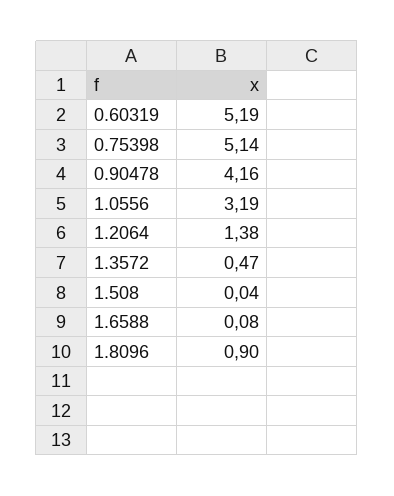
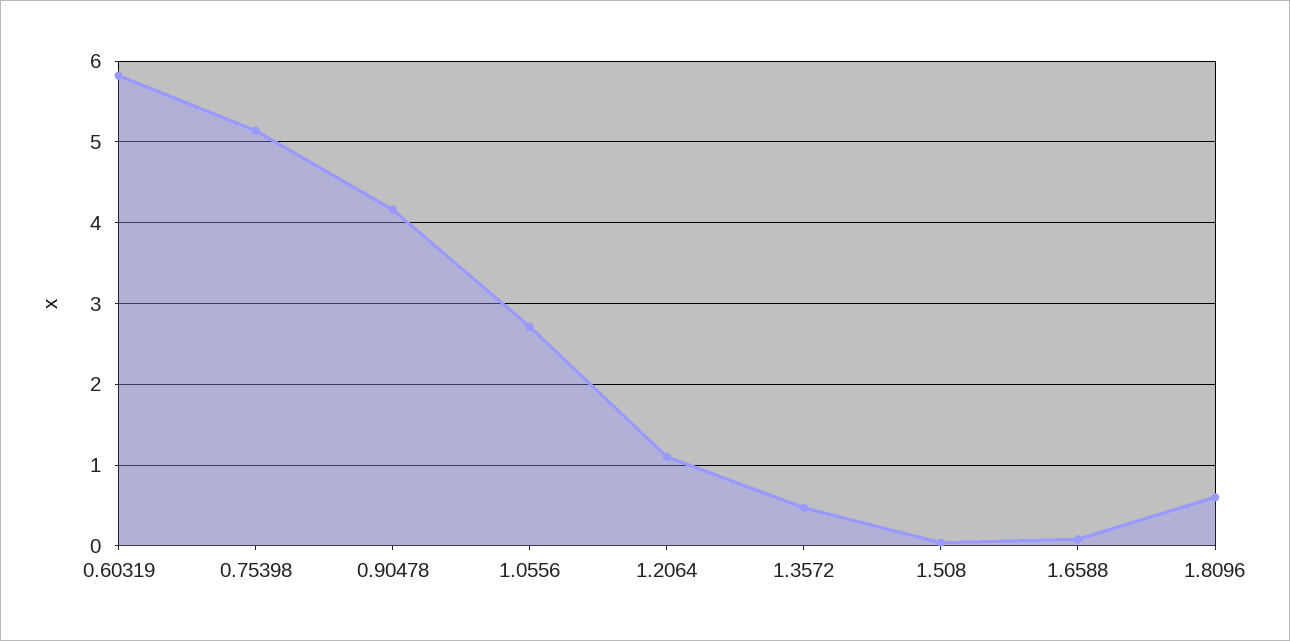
0.60319: 5.19 -> 5.8
1.0556: 3.19 -> 2.7
1.2064: 1.38 -> 1.1
1.8096: 0.9 -> 0.6

